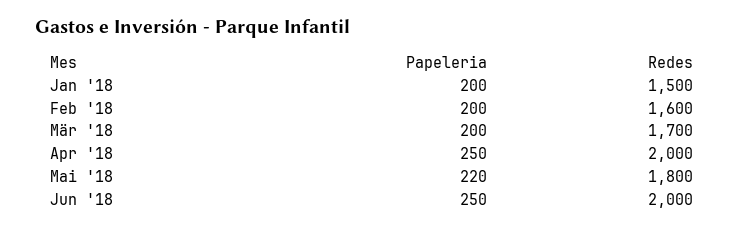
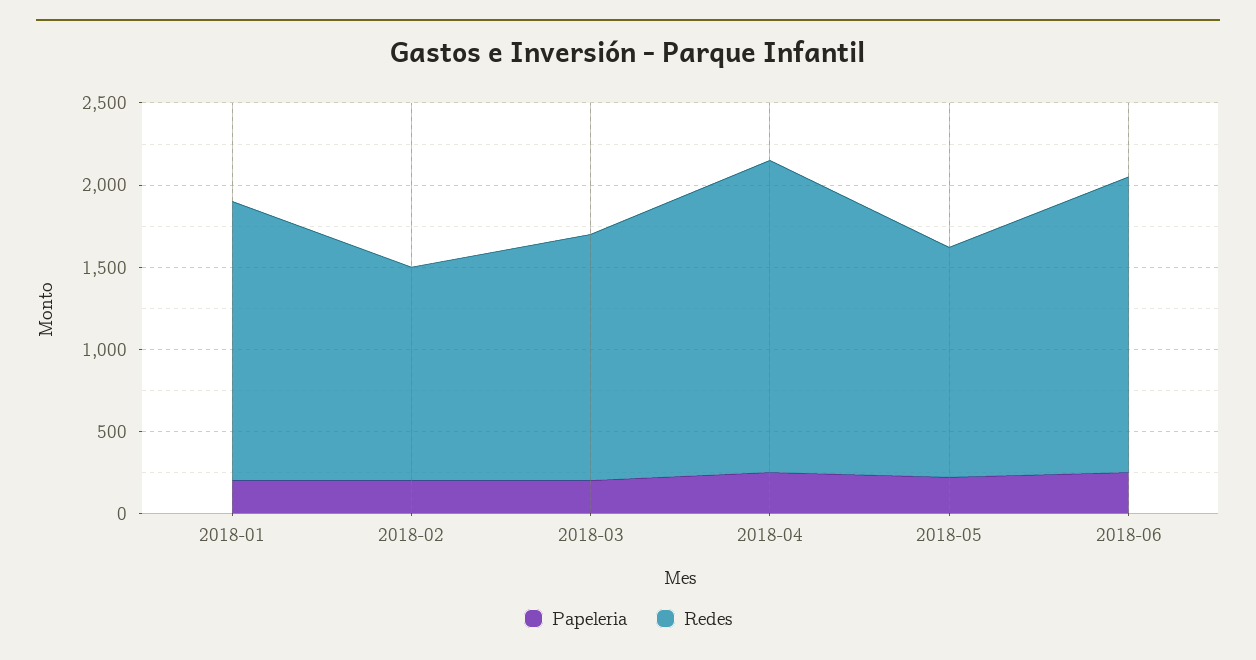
Redes, Jan '18: 1500 -> 1700
Redes, Feb '18: 1600 -> 1300
Redes, Mär '18: 1700 -> 1500
Redes, Apr '18: 2000 -> 1900
Redes, Mai '18: 1800 -> 1400
Redes, Jun '18: 2000 -> 1800

